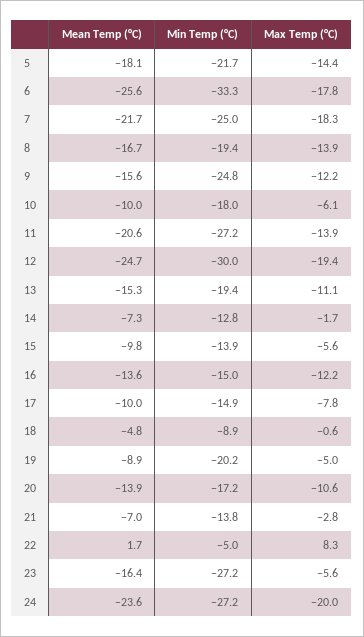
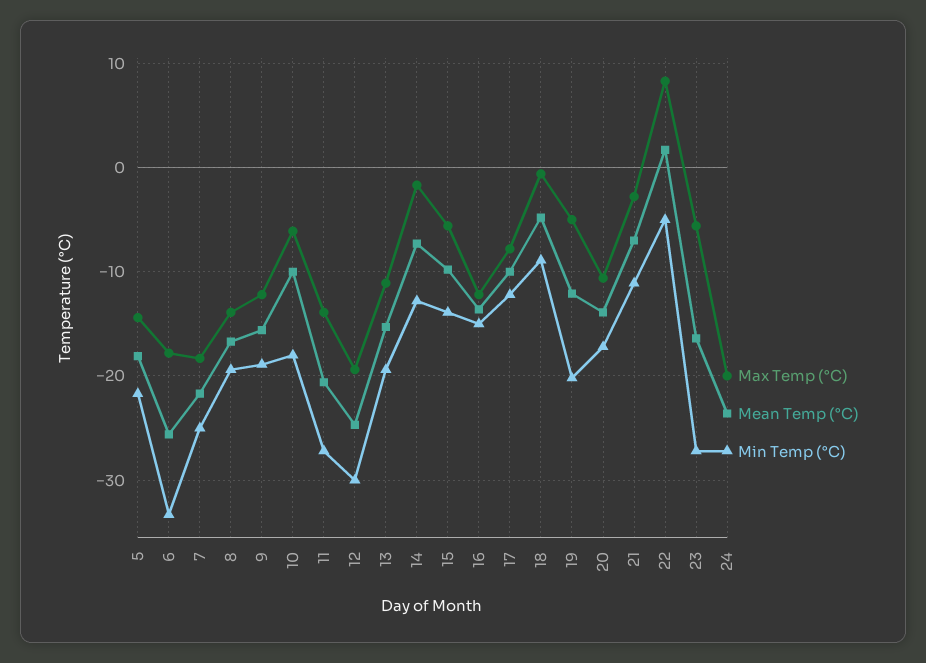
Min Temp (°C), 9: -24.8 -> -19
Min Temp (°C), 17: -14.9 -> -12
Mean Temp (°C), 19: -8.9 -> -12
Min Temp (°C), 21: -13.8 -> -11

